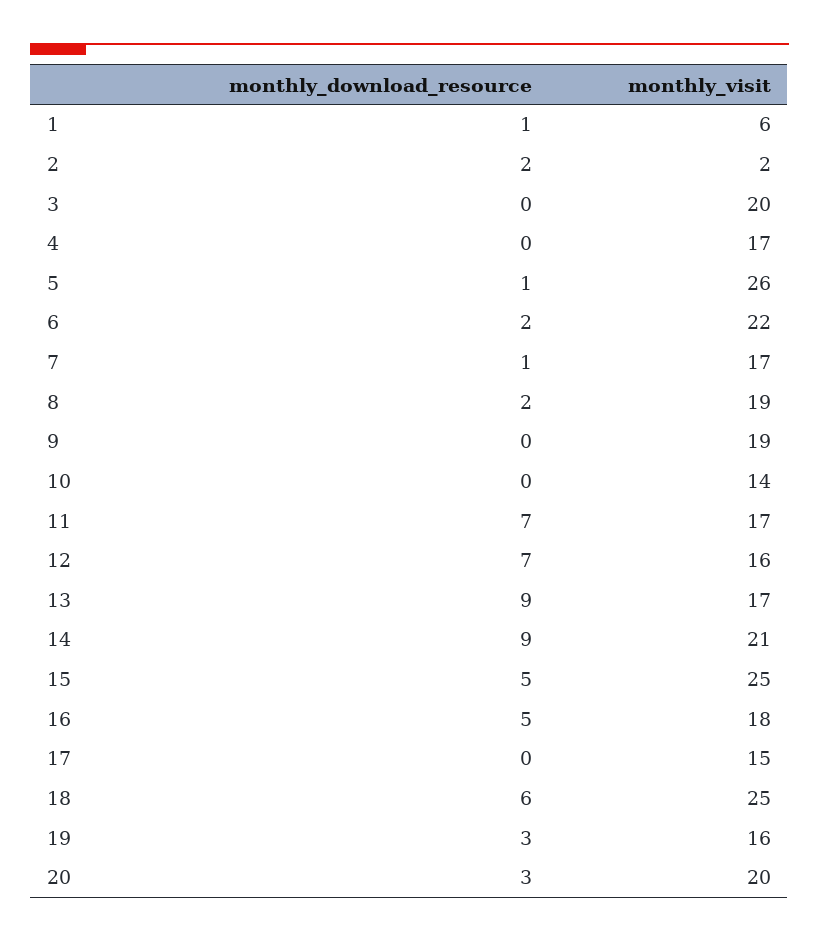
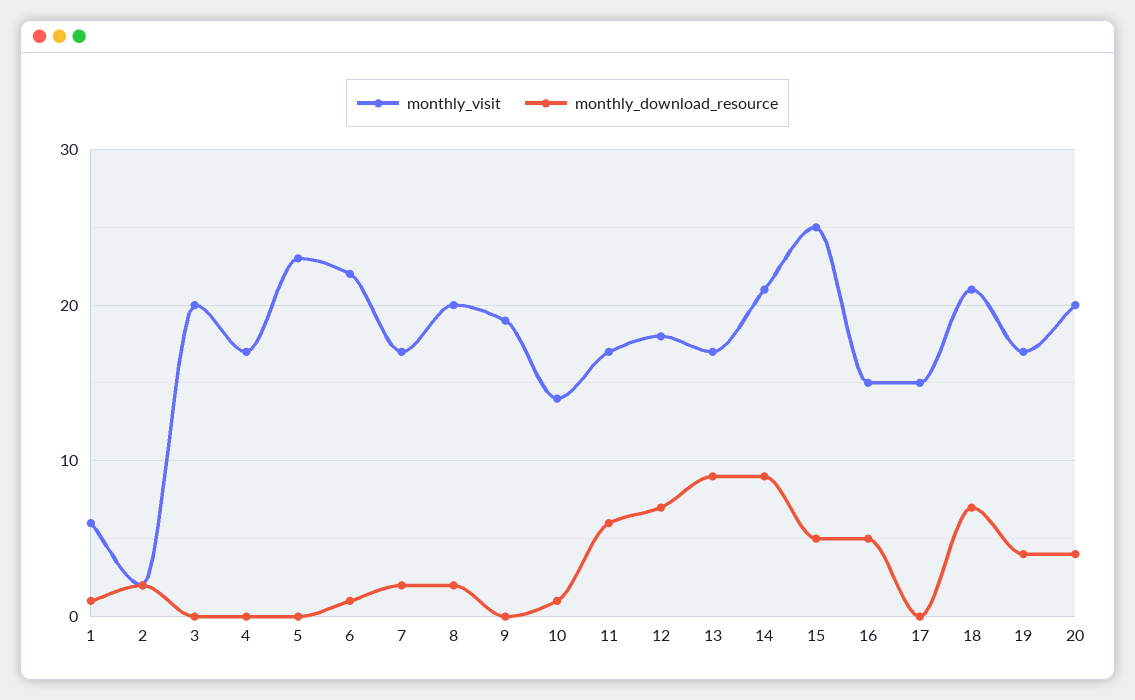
monthly_download_resource, 5: 1 -> 0
monthly_visit, 5: 26 -> 23
monthly_download_resource, 6: 2 -> 1
monthly_download_resource, 7: 1 -> 2
monthly_visit, 8: 19 -> 20
monthly_download_resource, 10: 0 -> 1
monthly_download_resource, 11: 7 -> 6
monthly_visit, 12: 16 -> 18
monthly_visit, 16: 18 -> 15
monthly_download_resource, 18: 6 -> 7
monthly_visit, 18: 25 -> 21
monthly_download_resource, 19: 3 -> 4
monthly_visit, 19: 16 -> 17
monthly_download_resource, 20: 3 -> 4

